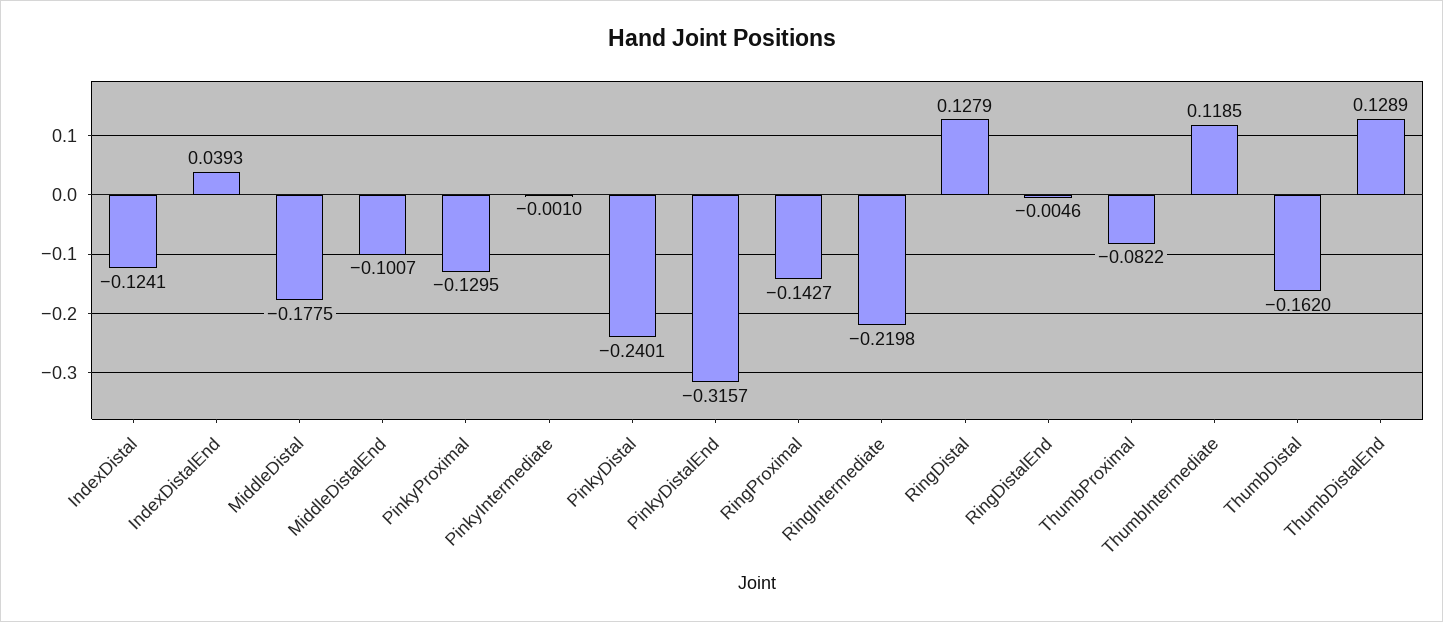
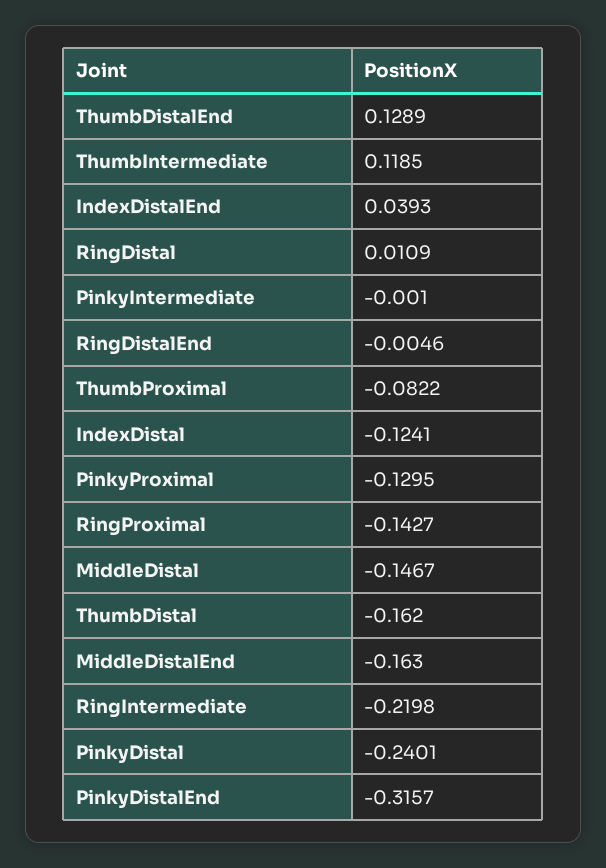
MiddleDistal: -0.1775 -> -0.1467
MiddleDistalEnd: -0.1007 -> -0.163
RingDistal: 0.1279 -> 0.0109

